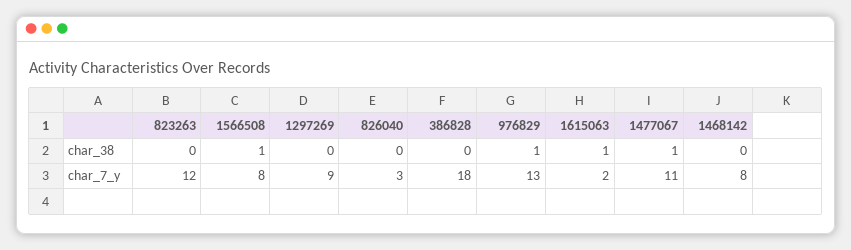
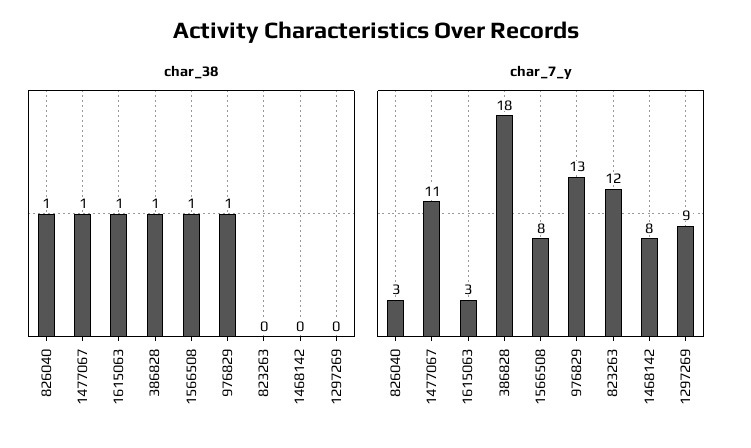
char_38, 826040: 0 -> 1
char_38, 386828: 0 -> 1
char_7_y, 1615063: 2 -> 3

